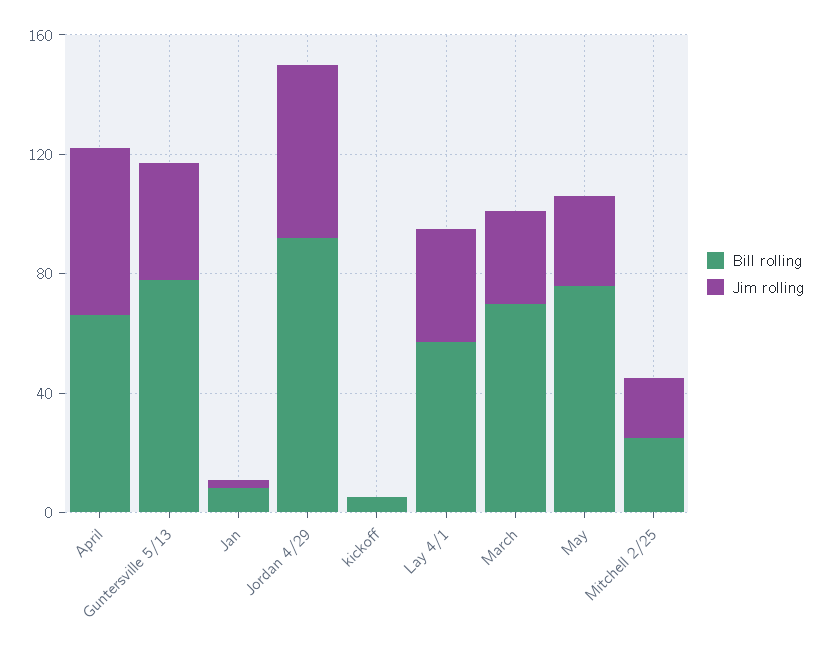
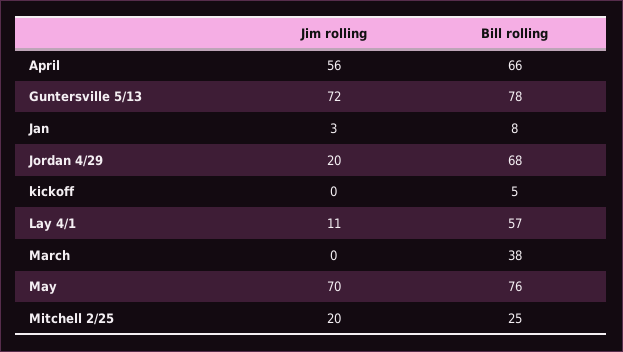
Jim rolling, Guntersville 5/13: 40 -> 72
Bill rolling, Jordan 4/29: 90 -> 68
Jim rolling, Jordan 4/29: 60 -> 20
Jim rolling, Lay 4/1: 40 -> 11
Bill rolling, March: 70 -> 38
Jim rolling, March: 30 -> 0
Jim rolling, May: 30 -> 70

